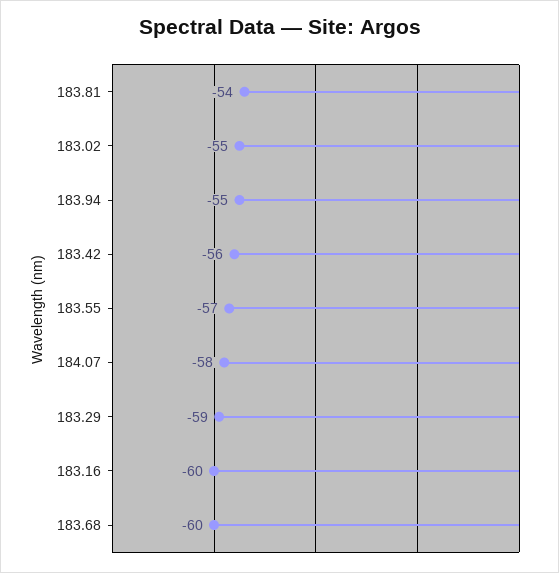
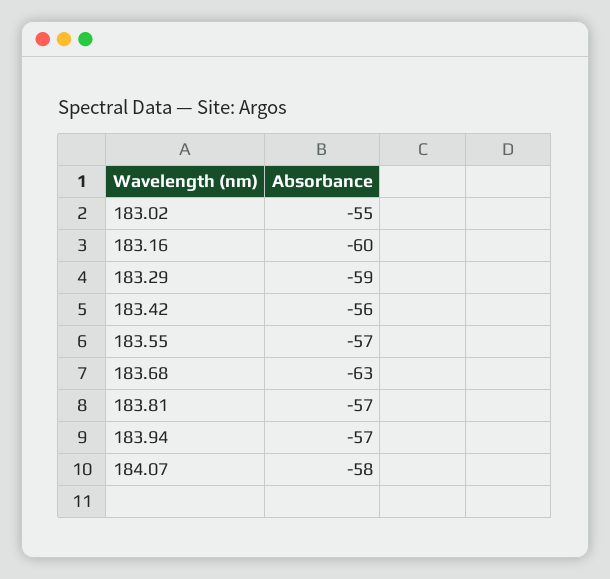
183.81: -54 -> -57
183.94: -55 -> -57
183.68: -60 -> -63

